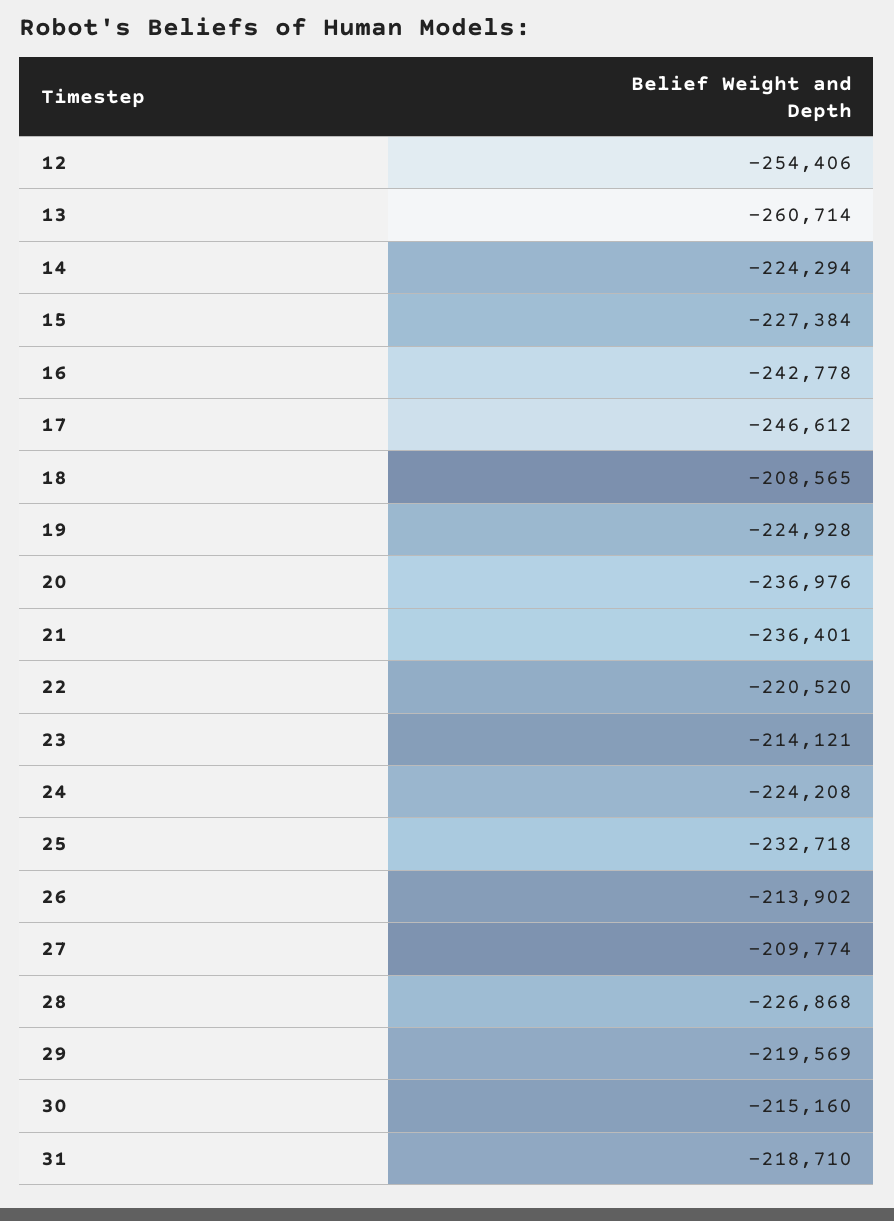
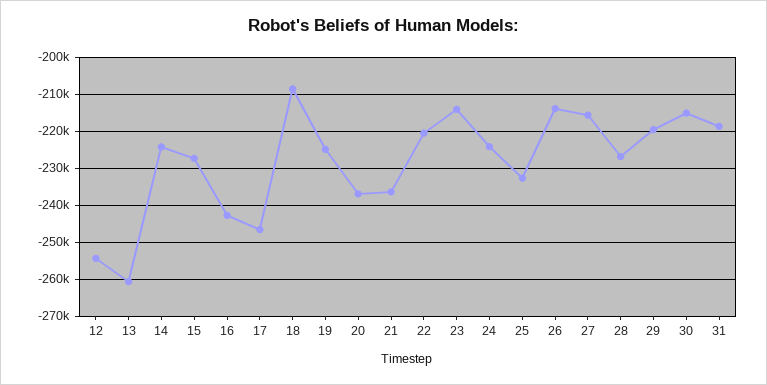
27: -209774 -> -216000

